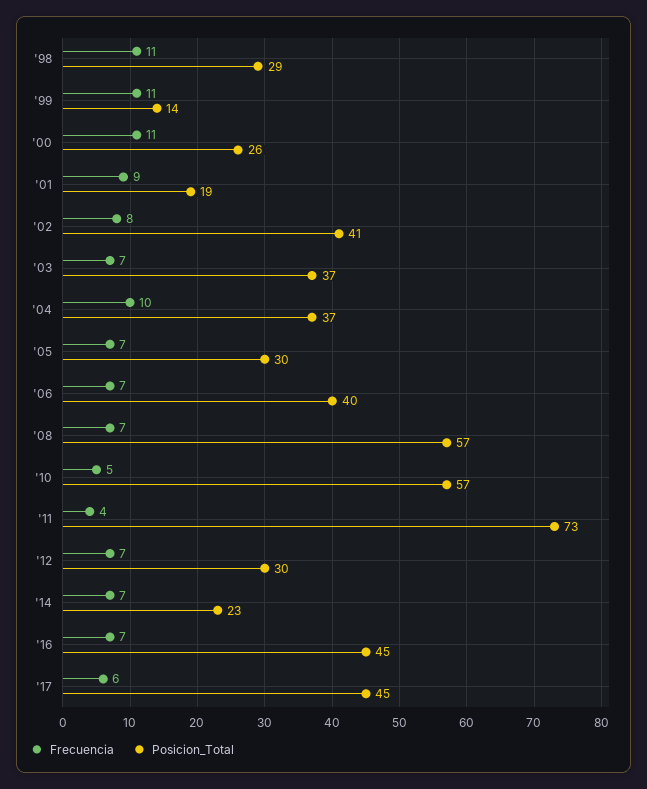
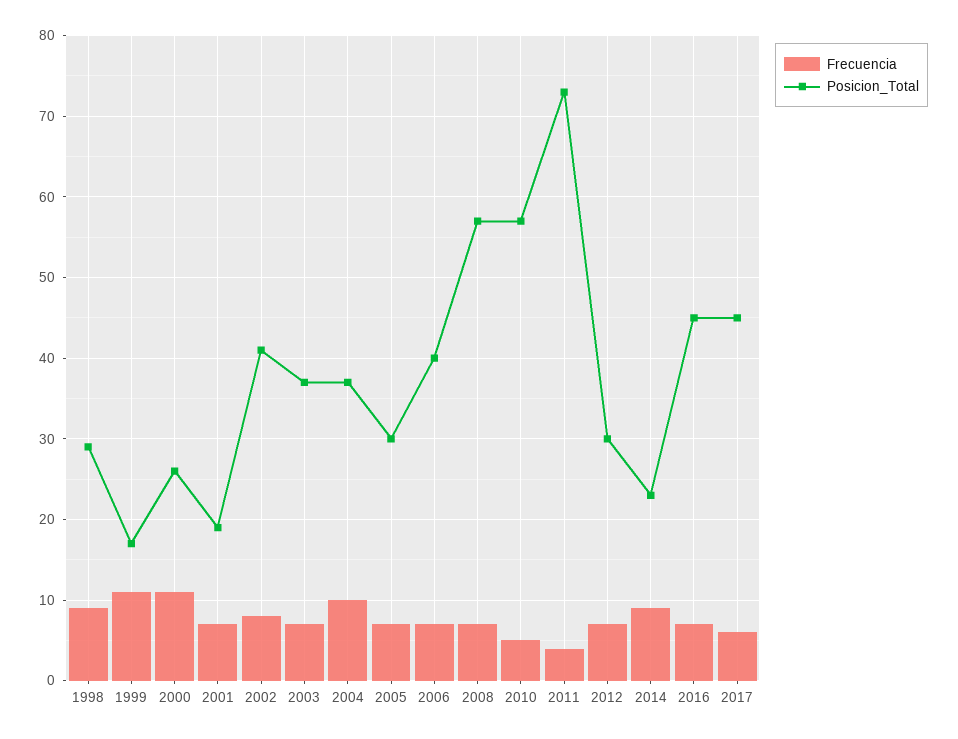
Frecuencia, '98: 11 -> 9
Posicion_Total, '99: 14 -> 17
Frecuencia, '01: 9 -> 7
Frecuencia, '14: 7 -> 9

